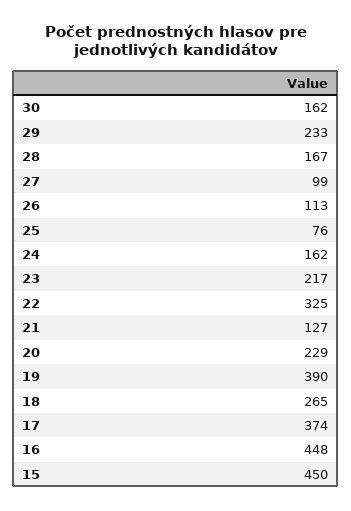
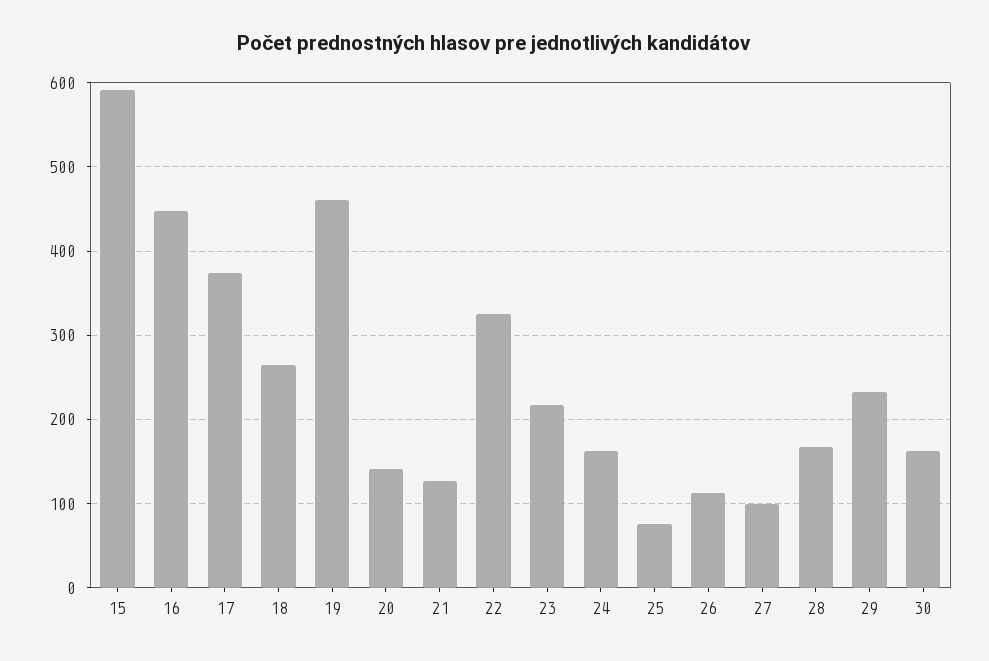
20: 229 -> 140
19: 390 -> 460
15: 450 -> 590

